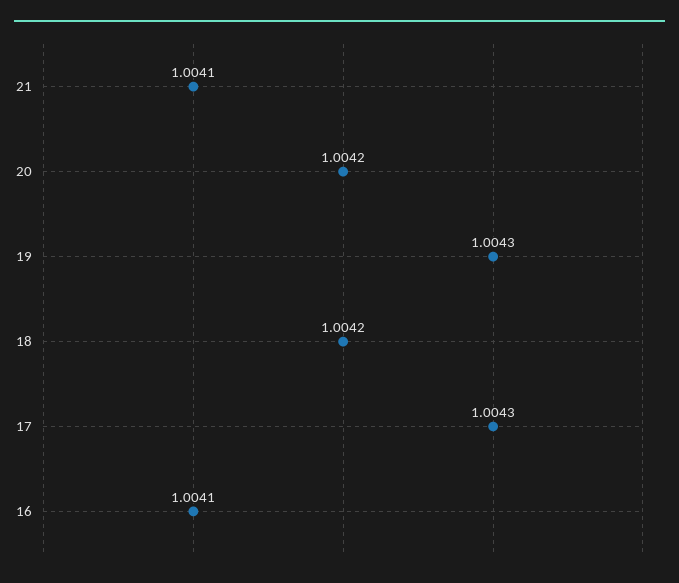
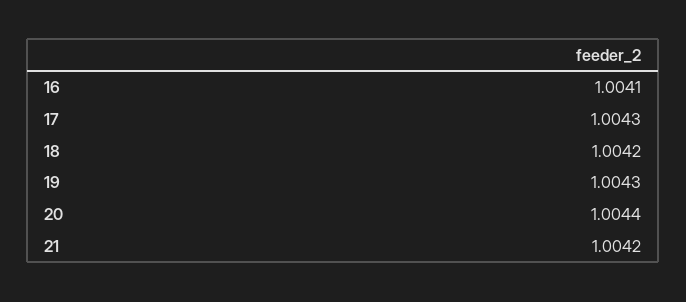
21: 1.0041 -> 1.0042
20: 1.0042 -> 1.0044

